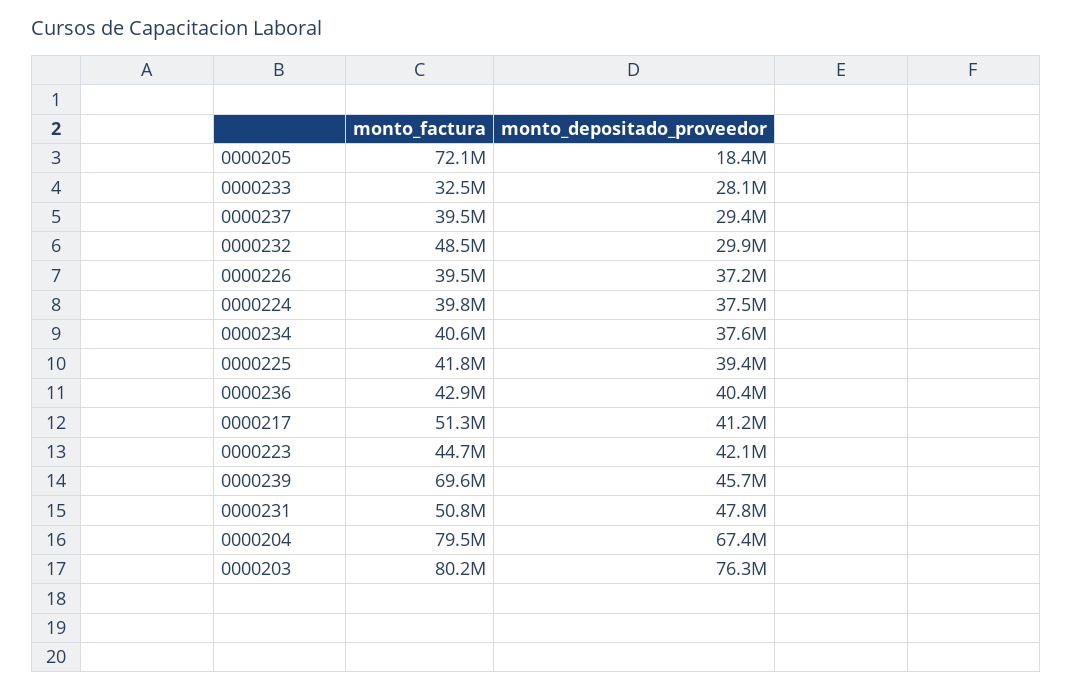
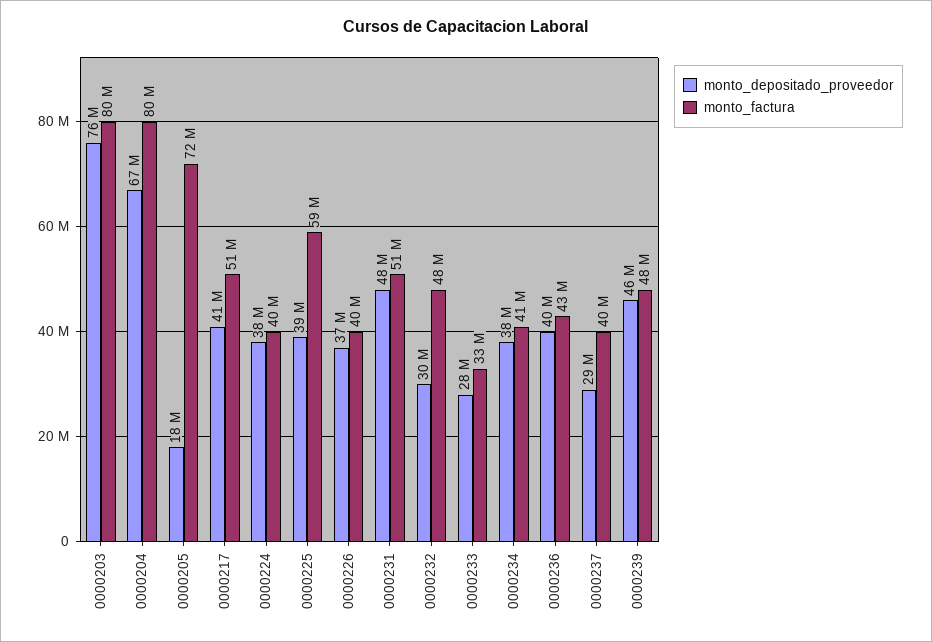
monto_factura, 0000225: 41800000 -> 59000000
monto_factura, 0000223: 44700000 -> none
monto_depositado_proveedor, 0000223: 42100000 -> none
monto_factura, 0000239: 69600000 -> 48000000

